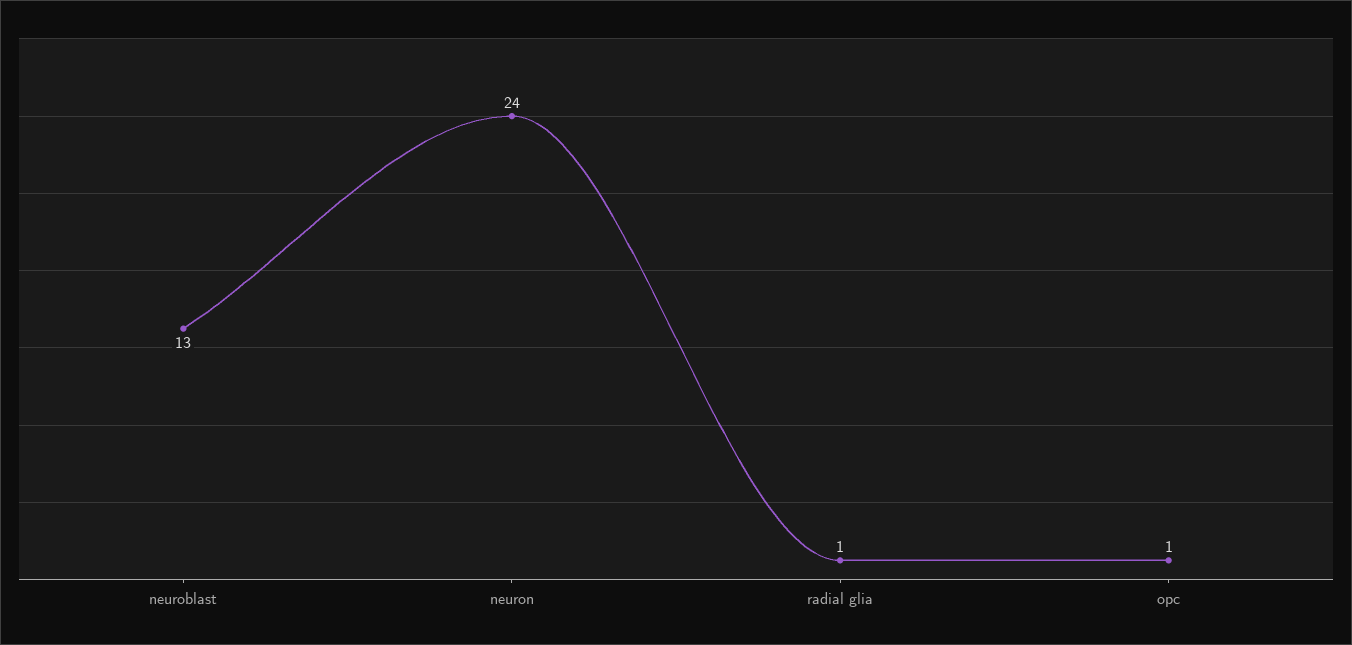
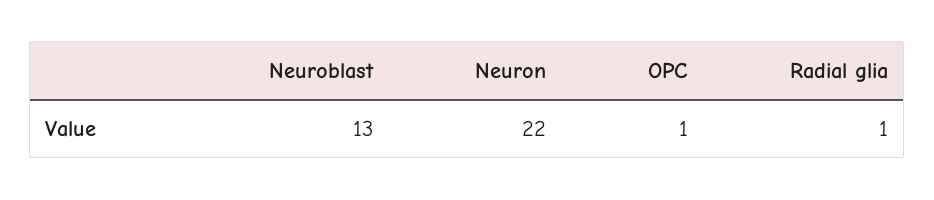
neuron: 24 -> 22

